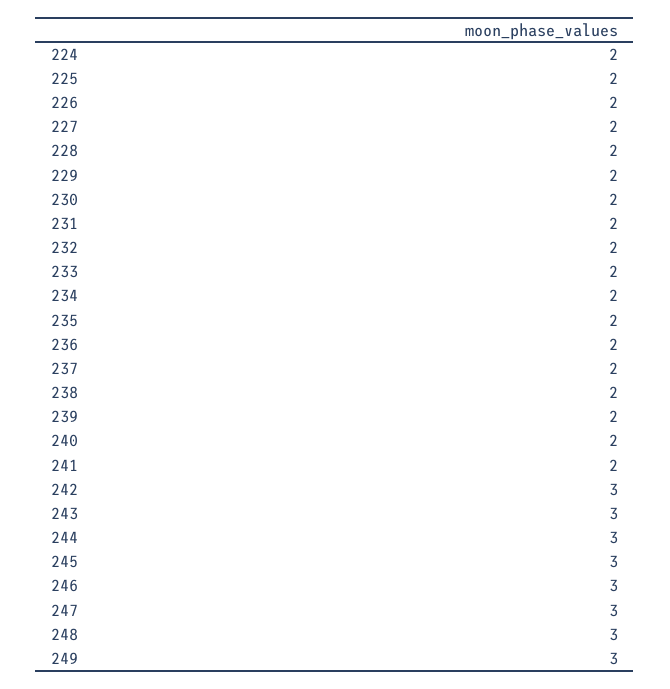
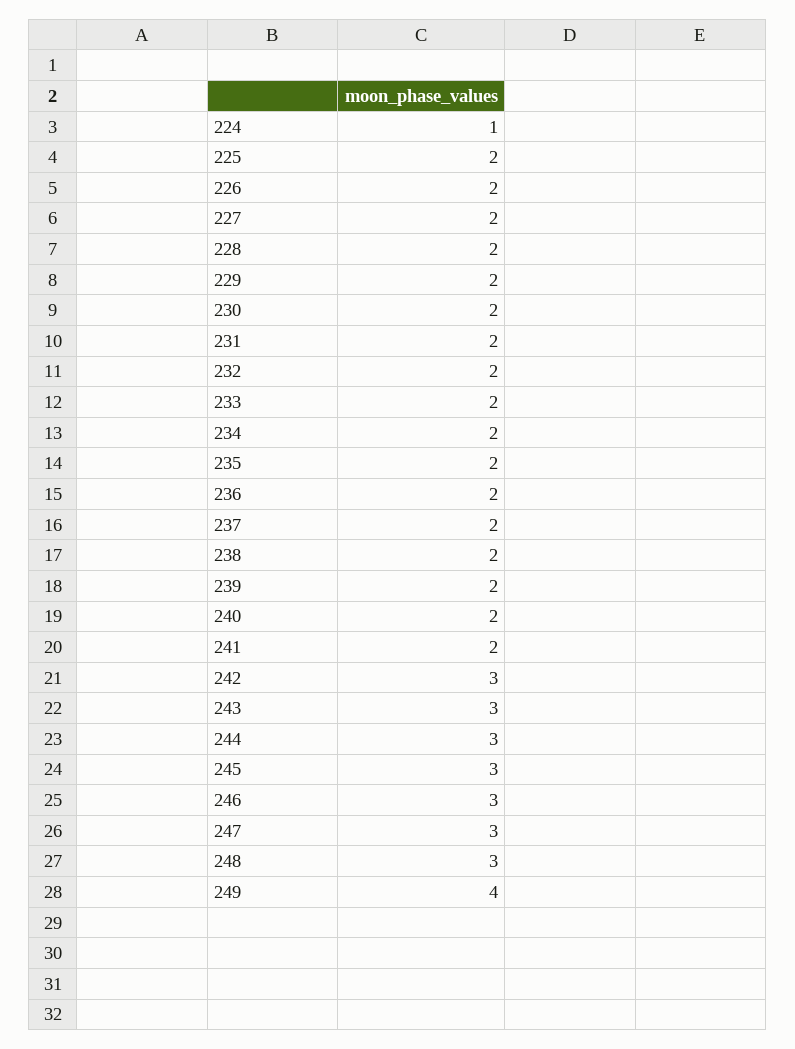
224: 2 -> 1
249: 3 -> 4

